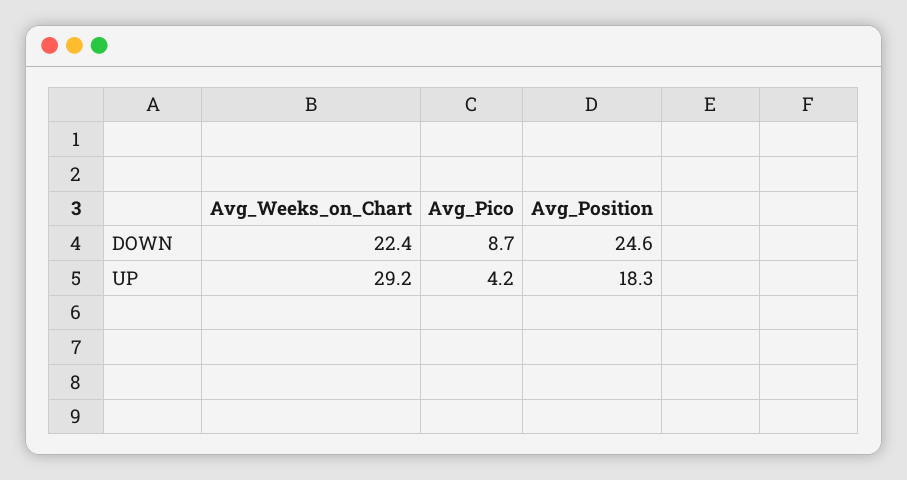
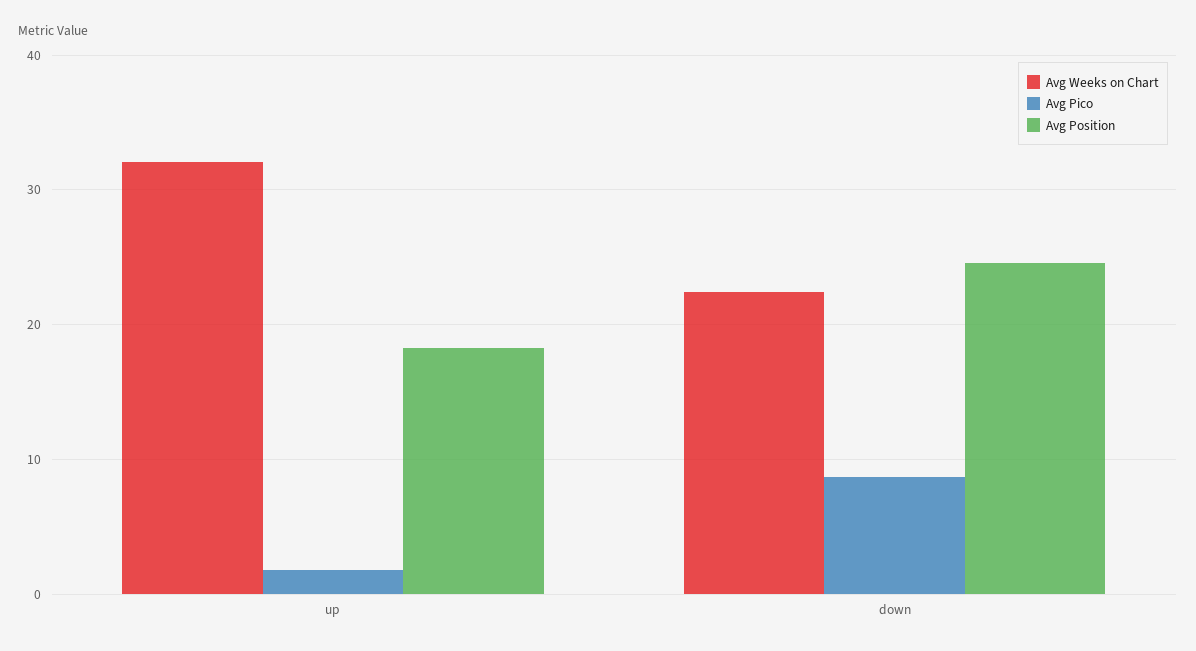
Avg_Weeks_on_Chart, UP: 29.2 -> 32
Avg_Pico, UP: 4.2 -> 2

